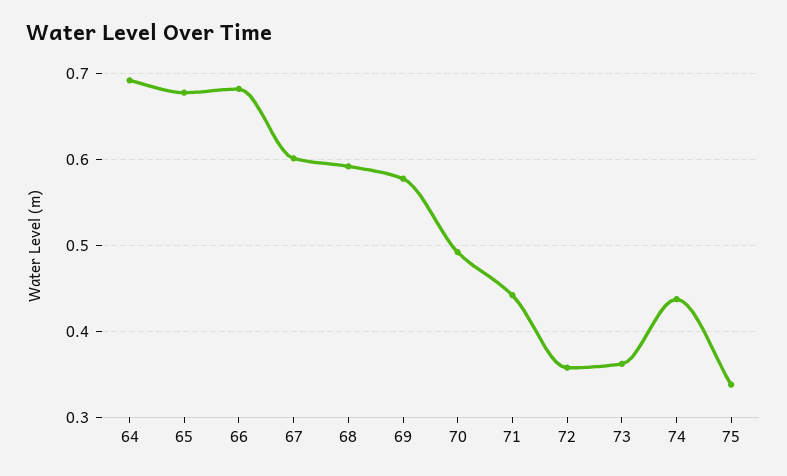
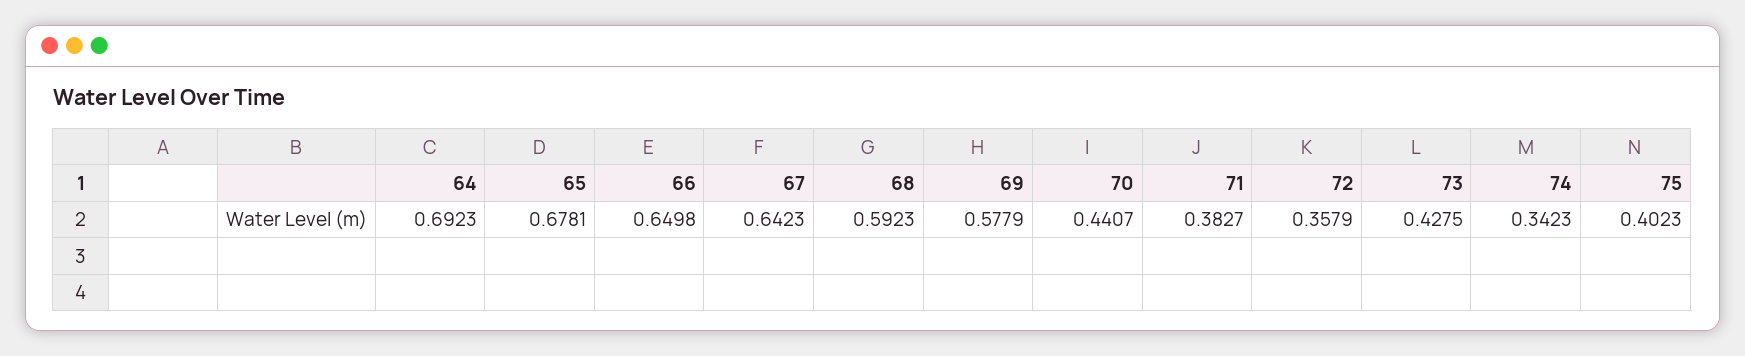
66: 0.68 -> 0.6498
67: 0.6 -> 0.6423
70: 0.49 -> 0.4407
71: 0.44 -> 0.3827
73: 0.36 -> 0.4275
74: 0.44 -> 0.3423
75: 0.34 -> 0.4023

